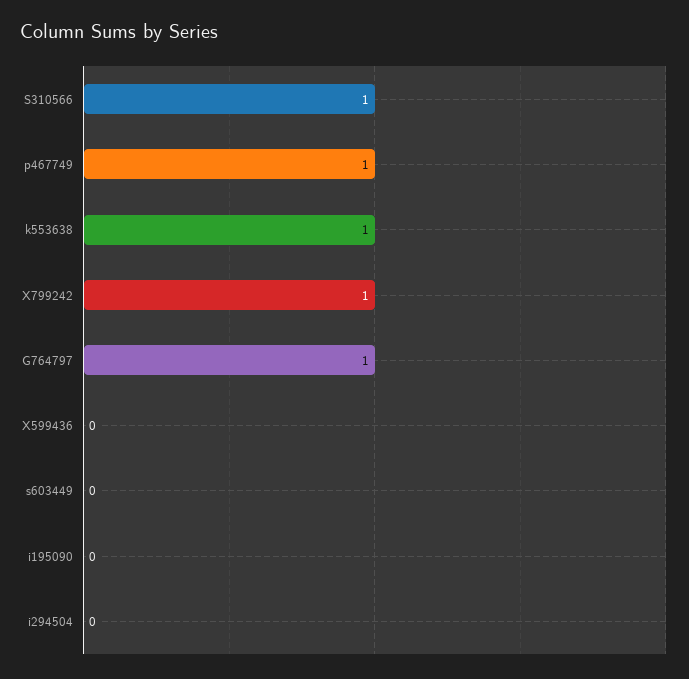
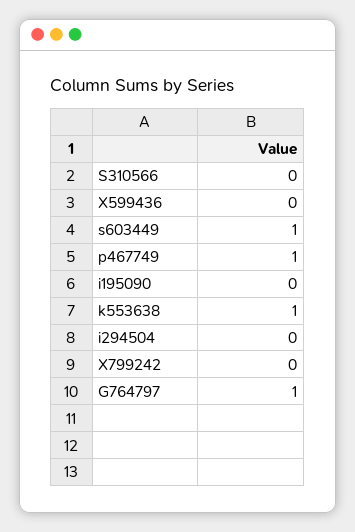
S310566: 1 -> 0
X799242: 1 -> 0
s603449: 0 -> 1

